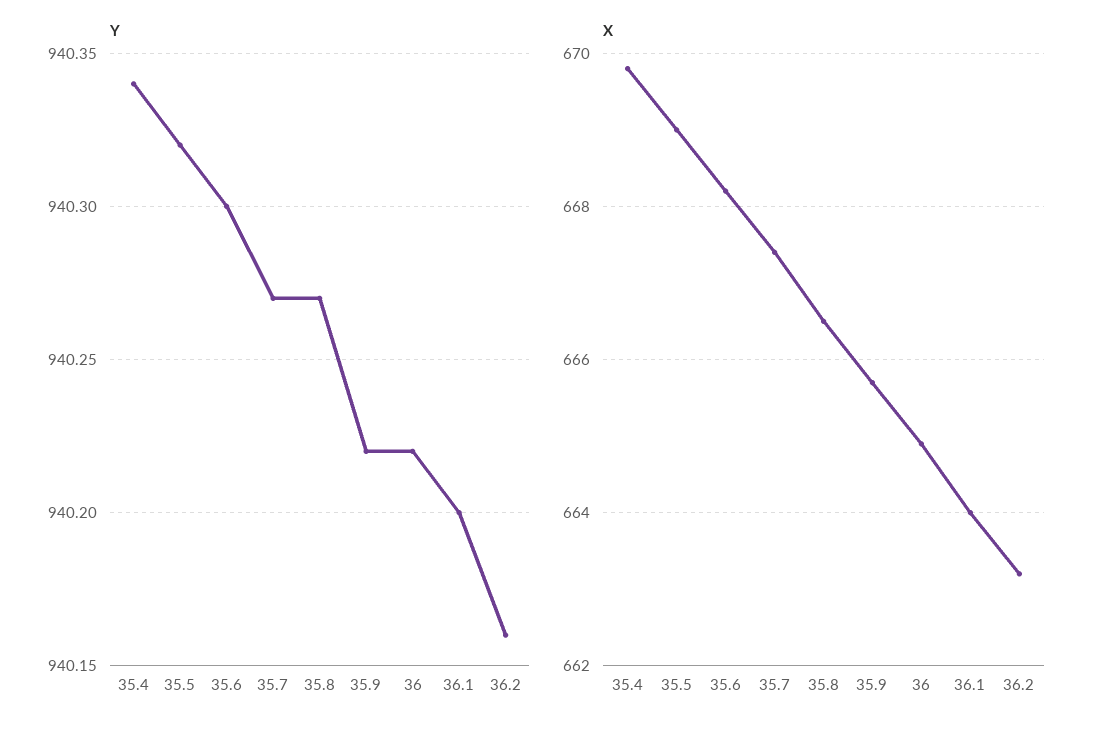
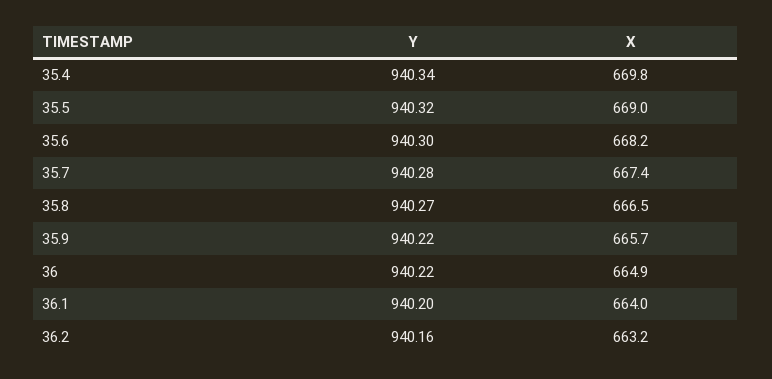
Y, 35.7: 940.27 -> 940.28

